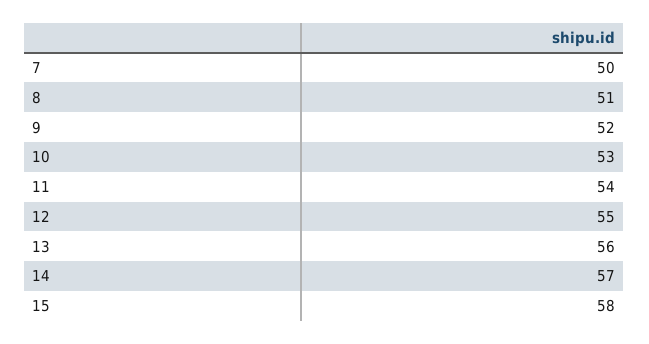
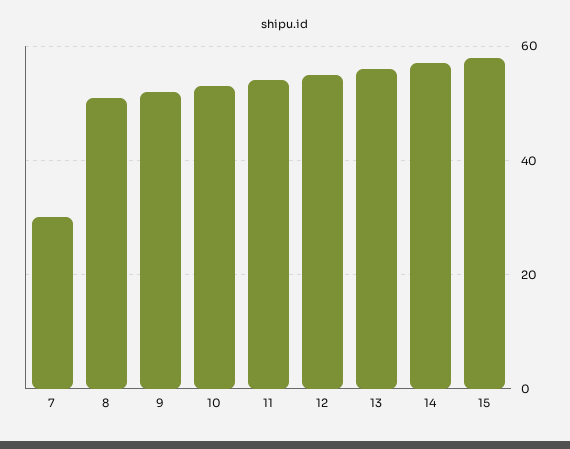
7: 50 -> 30

